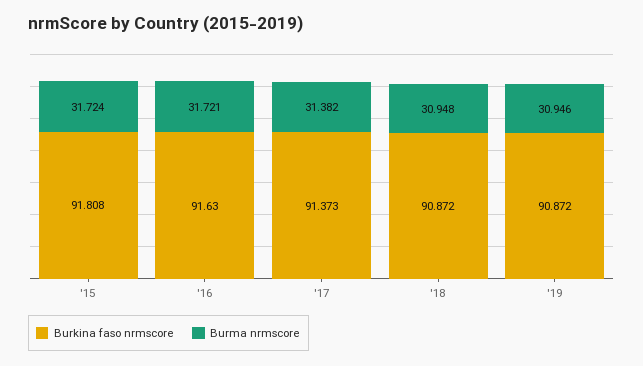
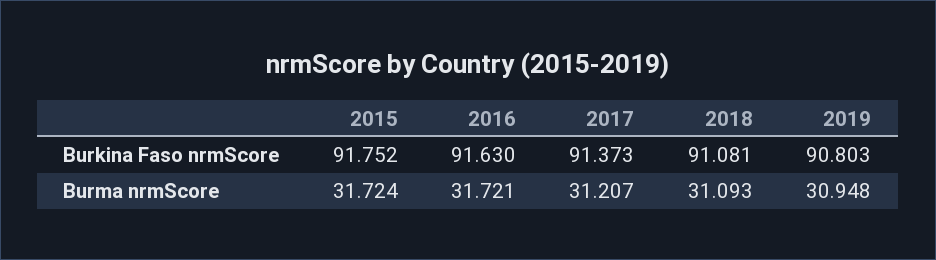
Burkina faso nrmscore, '15: 91.808 -> 91.752
Burma nrmscore, '17: 31.382 -> 31.207
Burkina faso nrmscore, '18: 90.872 -> 91.081
Burma nrmscore, '18: 30.948 -> 31.093
Burkina faso nrmscore, '19: 90.872 -> 90.803
Burma nrmscore, '19: 30.946 -> 30.948

